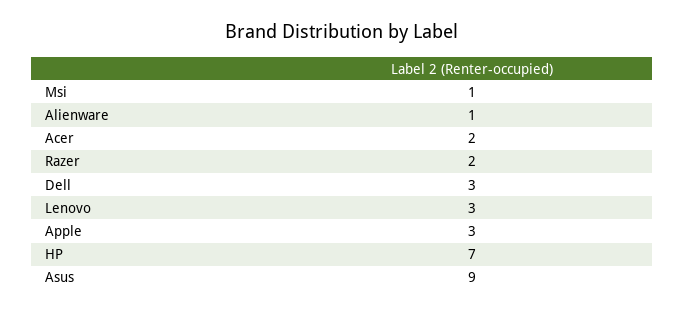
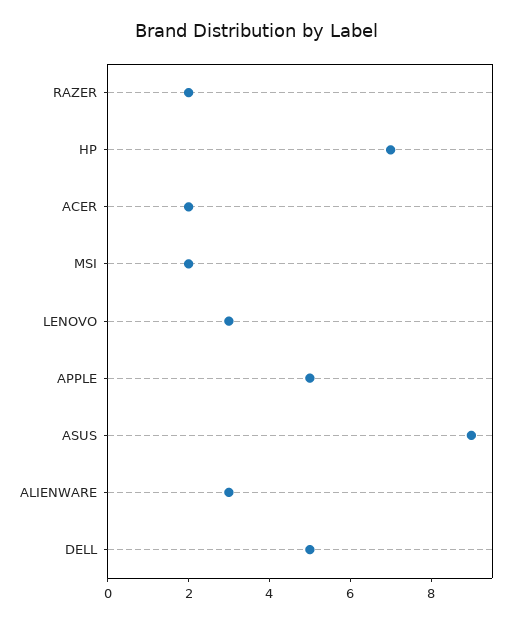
Msi: 1 -> 2
Alienware: 1 -> 3
Dell: 3 -> 5
Apple: 3 -> 5

